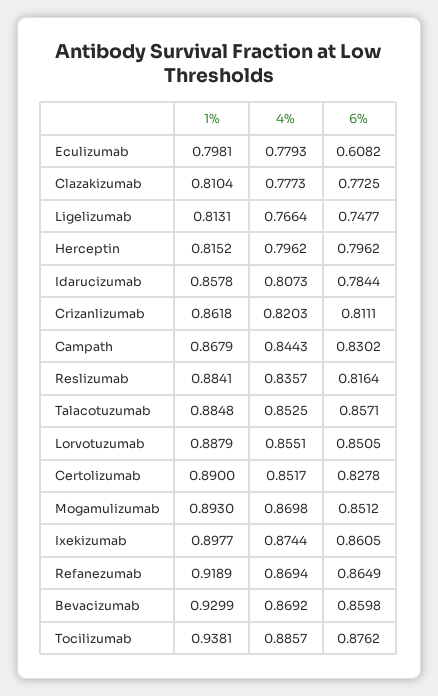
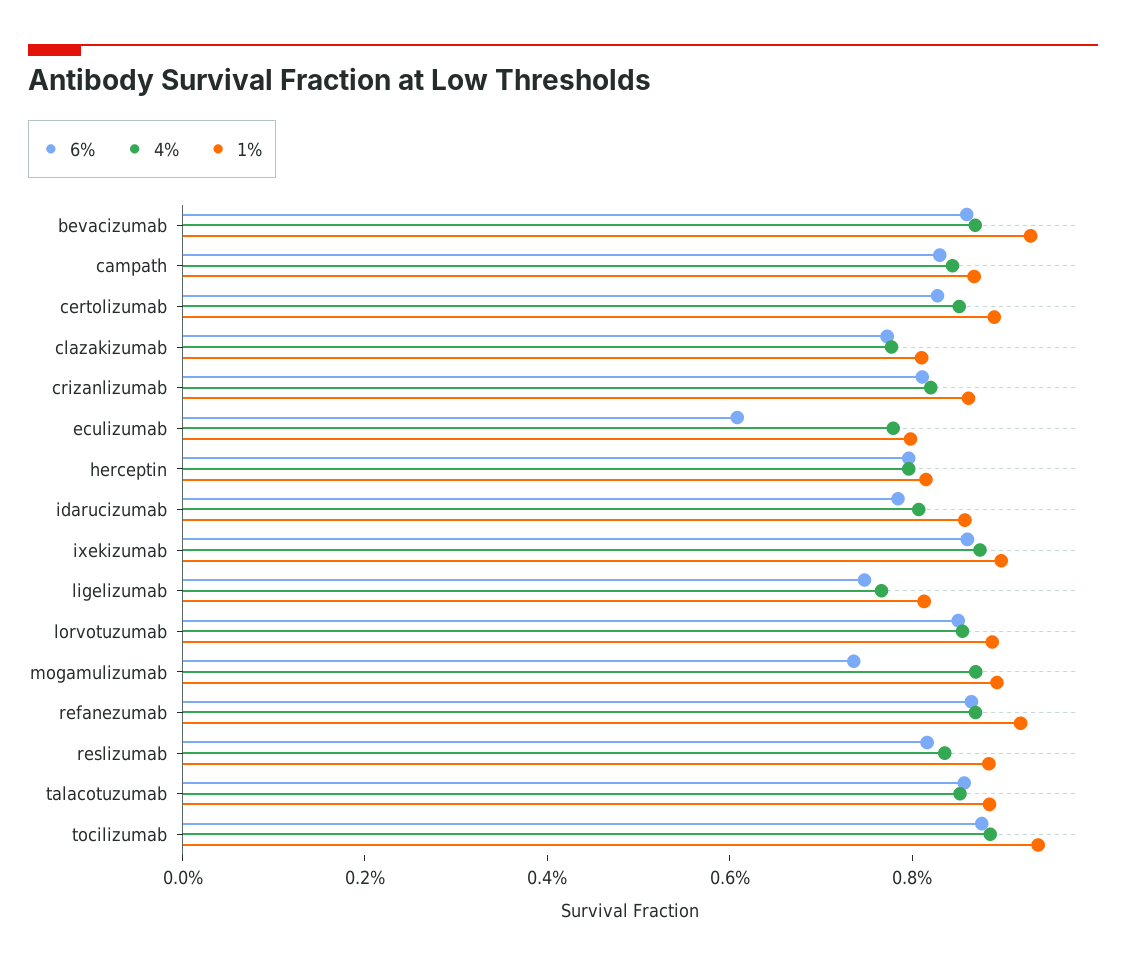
6%, Mogamulizumab: 0.8512 -> 0.75

